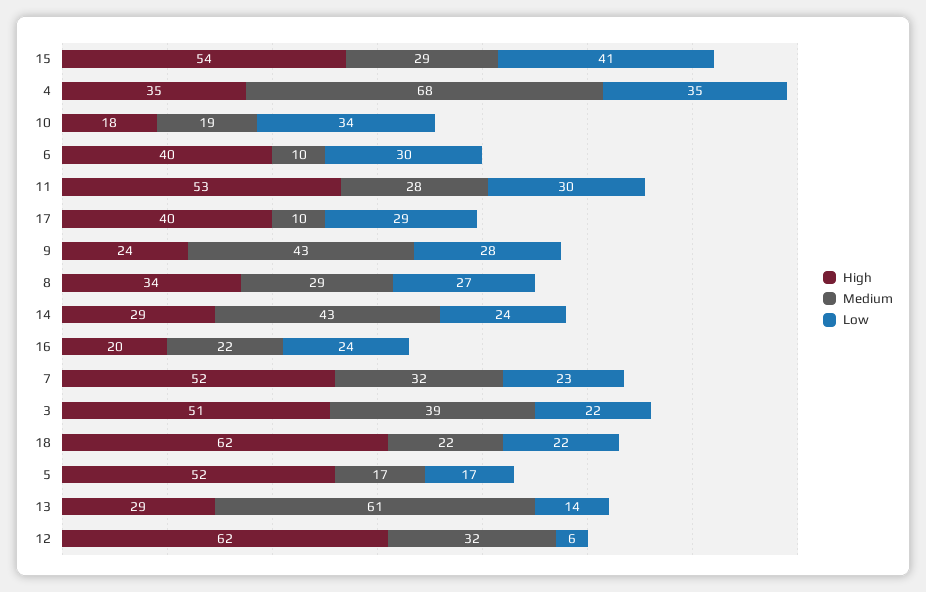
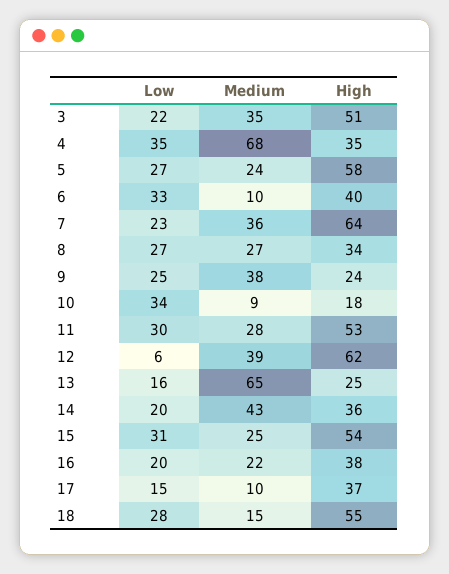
Medium, 15: 29 -> 25
Low, 15: 41 -> 31
Medium, 10: 19 -> 9
Low, 6: 30 -> 33
High, 17: 40 -> 37
Low, 17: 29 -> 15
Medium, 9: 43 -> 38
Low, 9: 28 -> 25
Medium, 8: 29 -> 27
High, 14: 29 -> 36
Low, 14: 24 -> 20
High, 16: 20 -> 38
Low, 16: 24 -> 20
High, 7: 52 -> 64
Medium, 7: 32 -> 36
Medium, 3: 39 -> 35
High, 18: 62 -> 55
Medium, 18: 22 -> 15
Low, 18: 22 -> 28
High, 5: 52 -> 58
Medium, 5: 17 -> 24
Low, 5: 17 -> 27
High, 13: 29 -> 25
Medium, 13: 61 -> 65
Low, 13: 14 -> 16
Medium, 12: 32 -> 39

